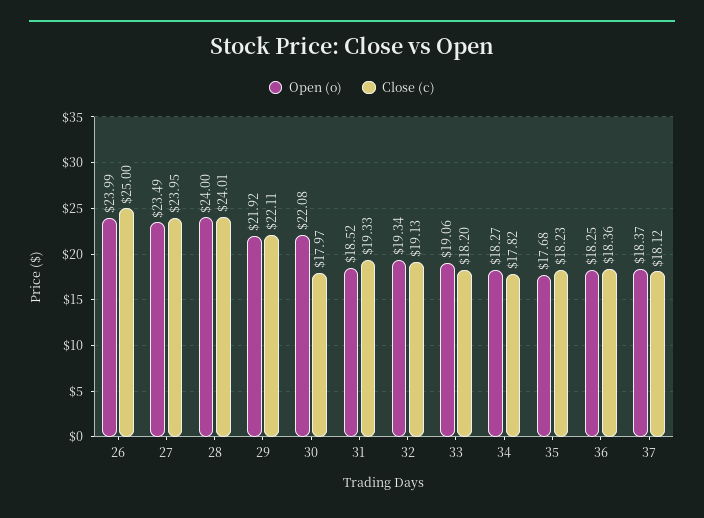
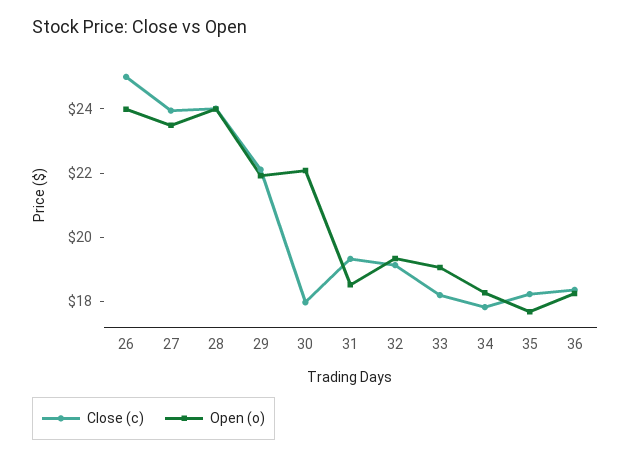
Open (o), 37: 18.37 -> none
Close (c), 37: 18.12 -> none

